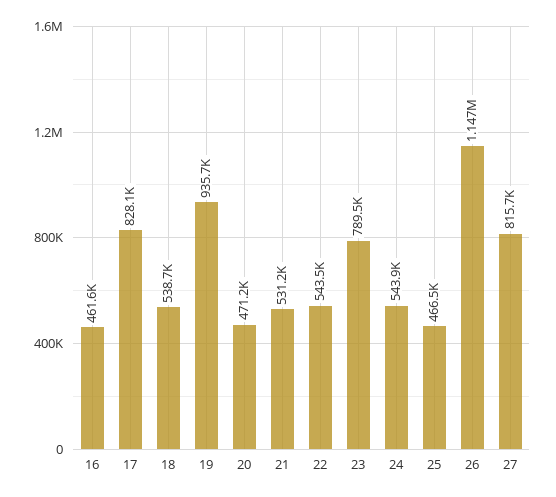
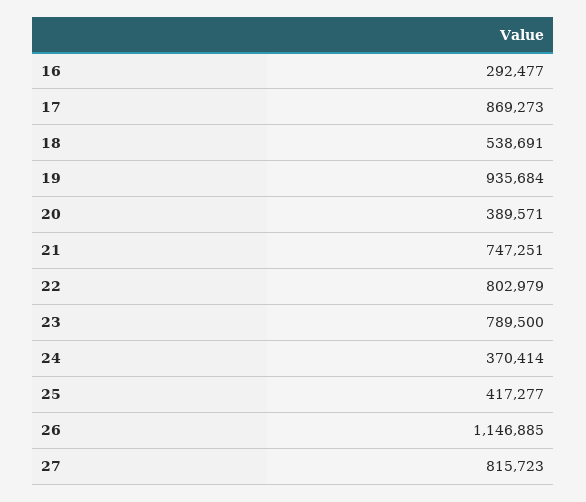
16: 461600 -> 292477
17: 828100 -> 869273
20: 471200 -> 389571
21: 531200 -> 747251
22: 543500 -> 802979
24: 543900 -> 370414
25: 466500 -> 417277

